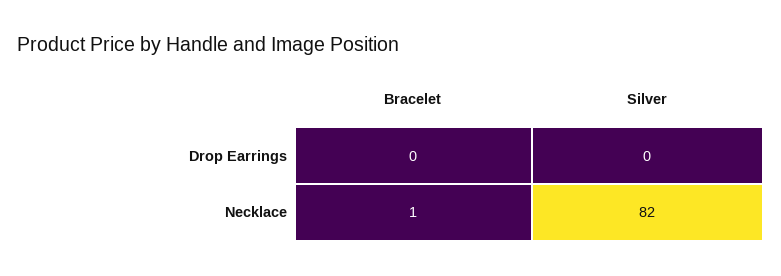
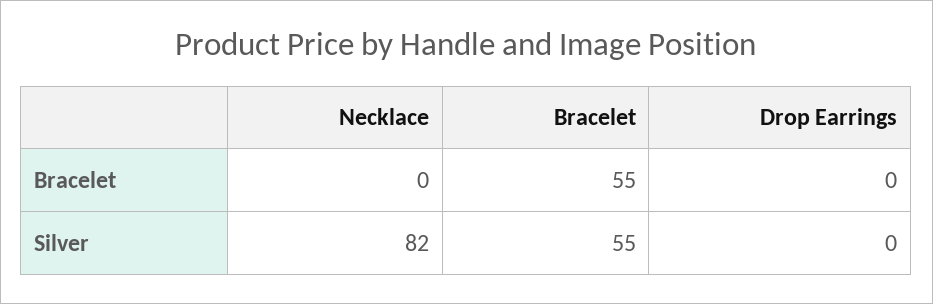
Bracelet, Necklace: 1 -> 0
Bracelet, Bracelet: none -> 55
Silver, Bracelet: none -> 55

